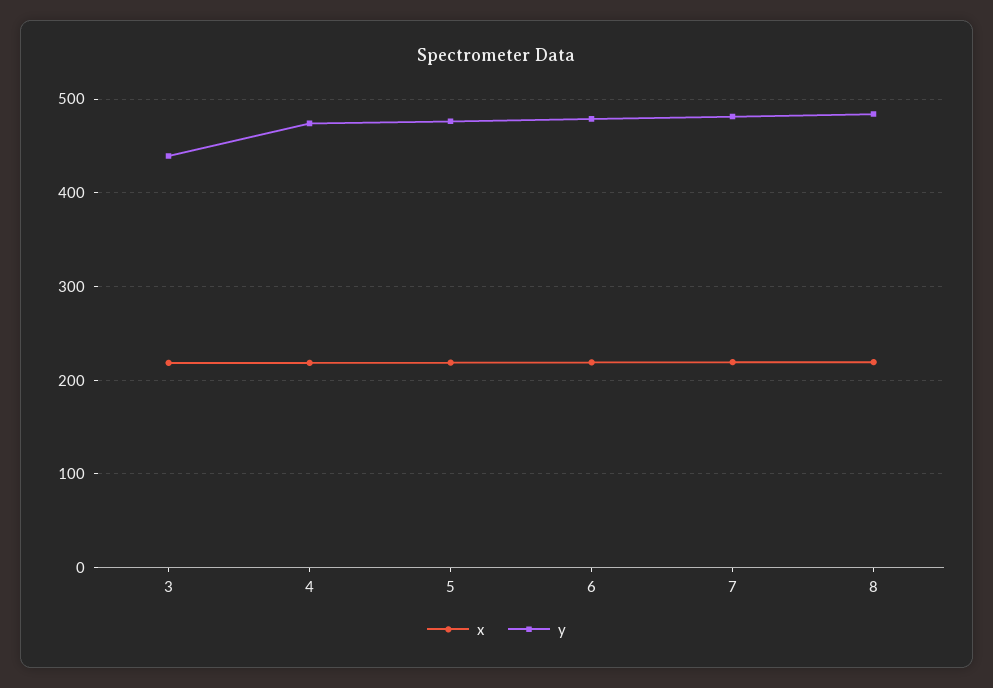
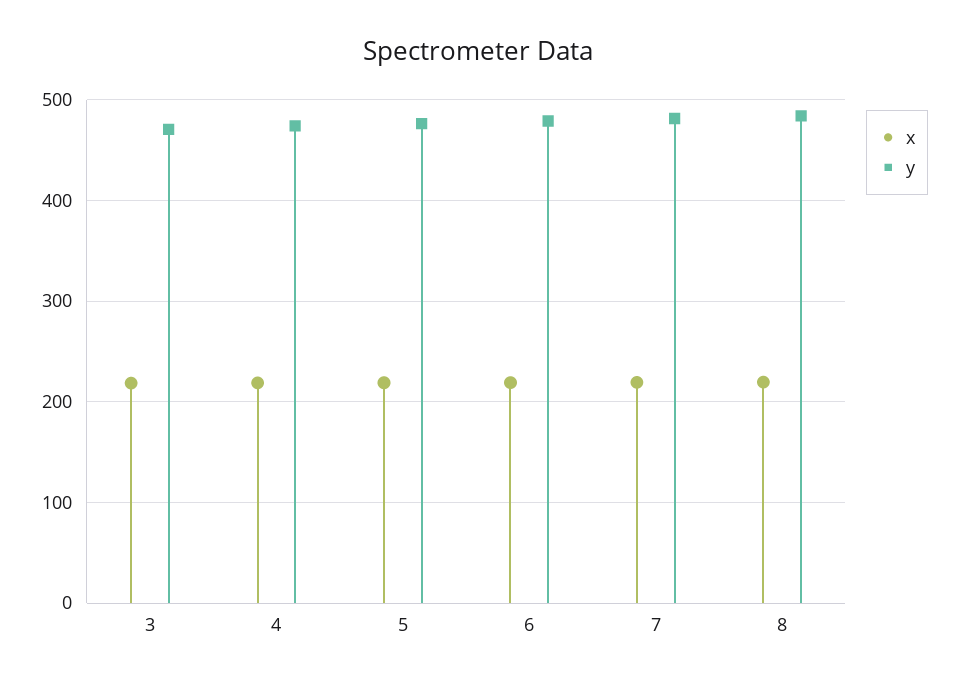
y, 3: 440 -> 470

